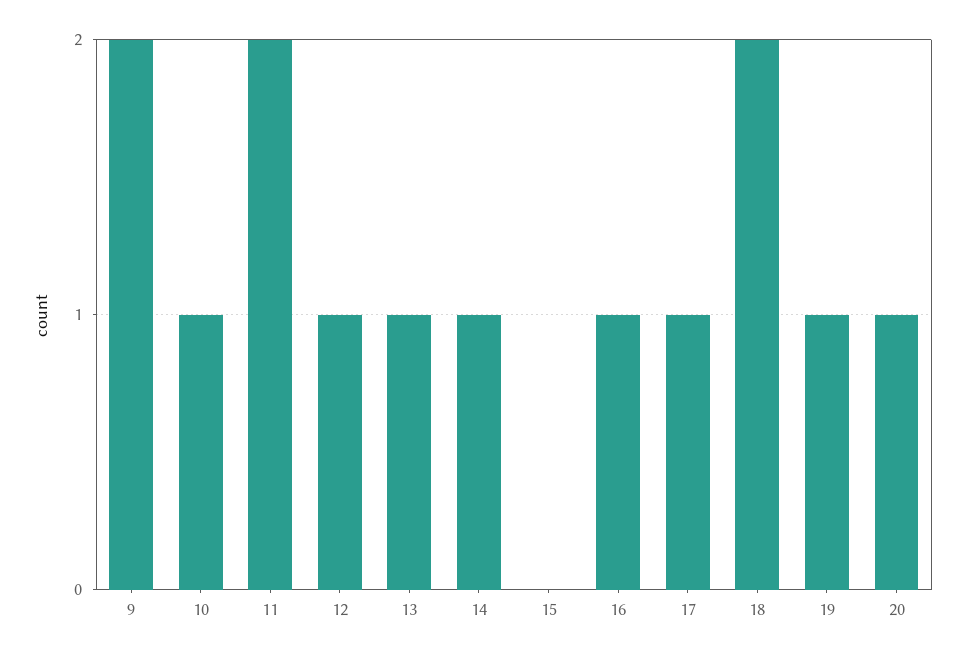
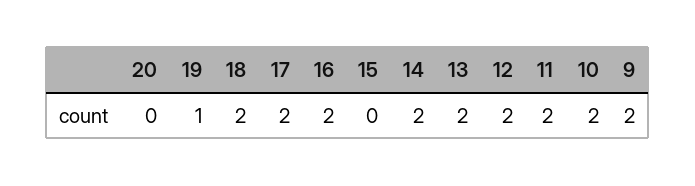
10: 1 -> 2
12: 1 -> 2
13: 1 -> 2
14: 1 -> 2
16: 1 -> 2
17: 1 -> 2
20: 1 -> 0

